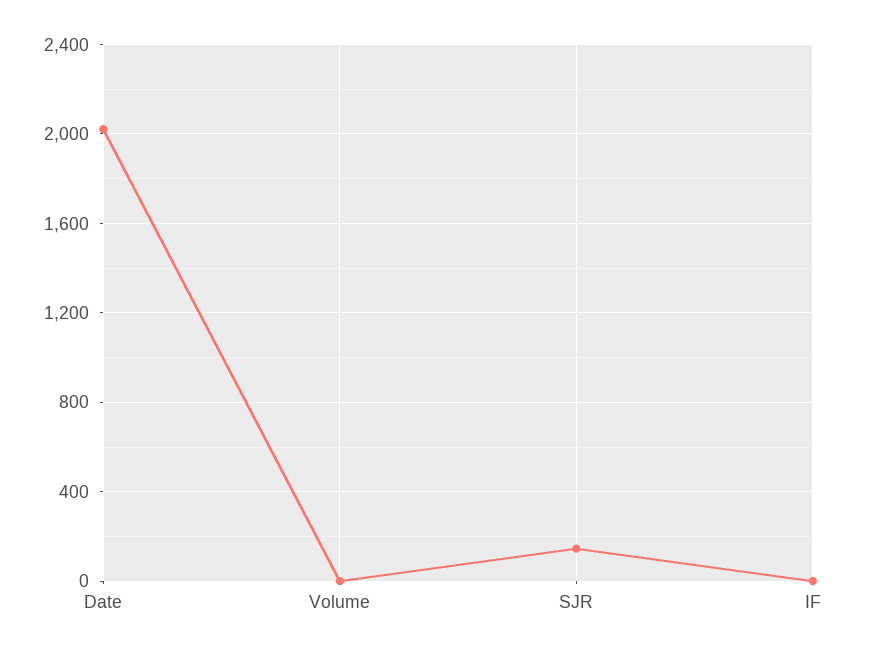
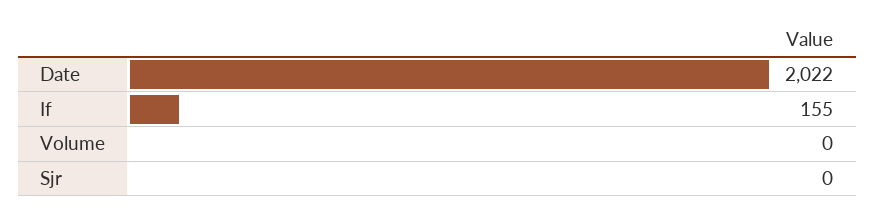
SJR: 150 -> 0
IF: 0 -> 155

